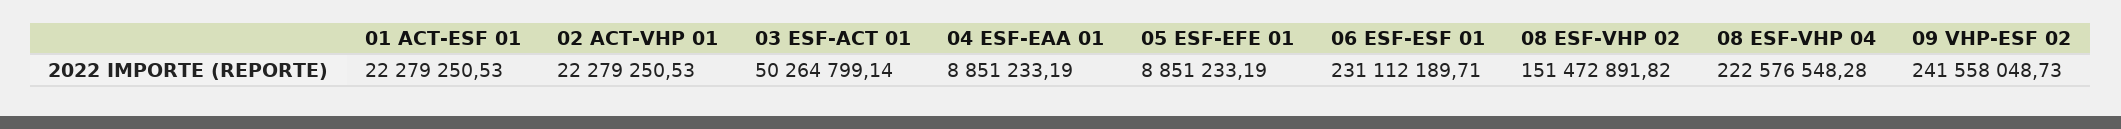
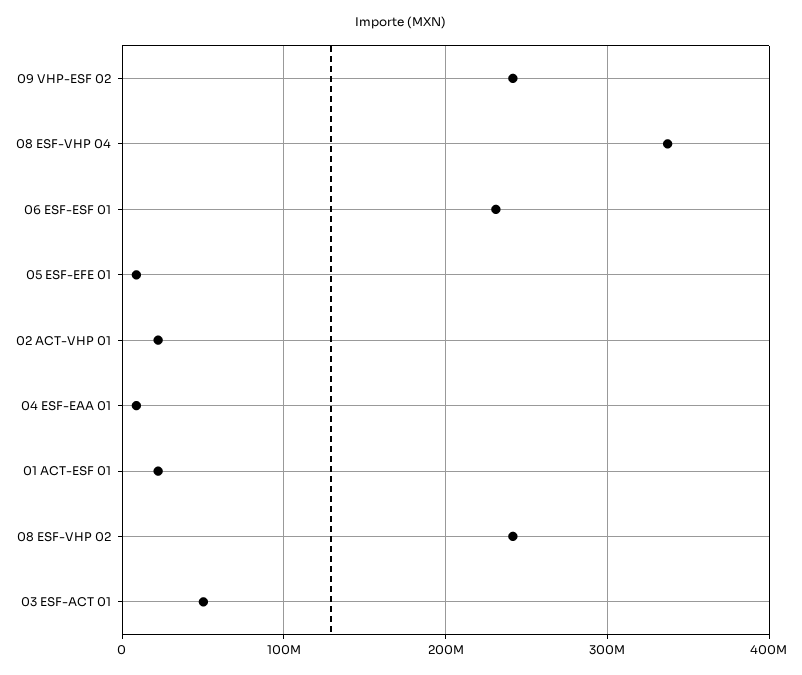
08 ESF-VHP 02: 151472891.82 -> 240000000
08 ESF-VHP 04: 222576548.28 -> 340000000

